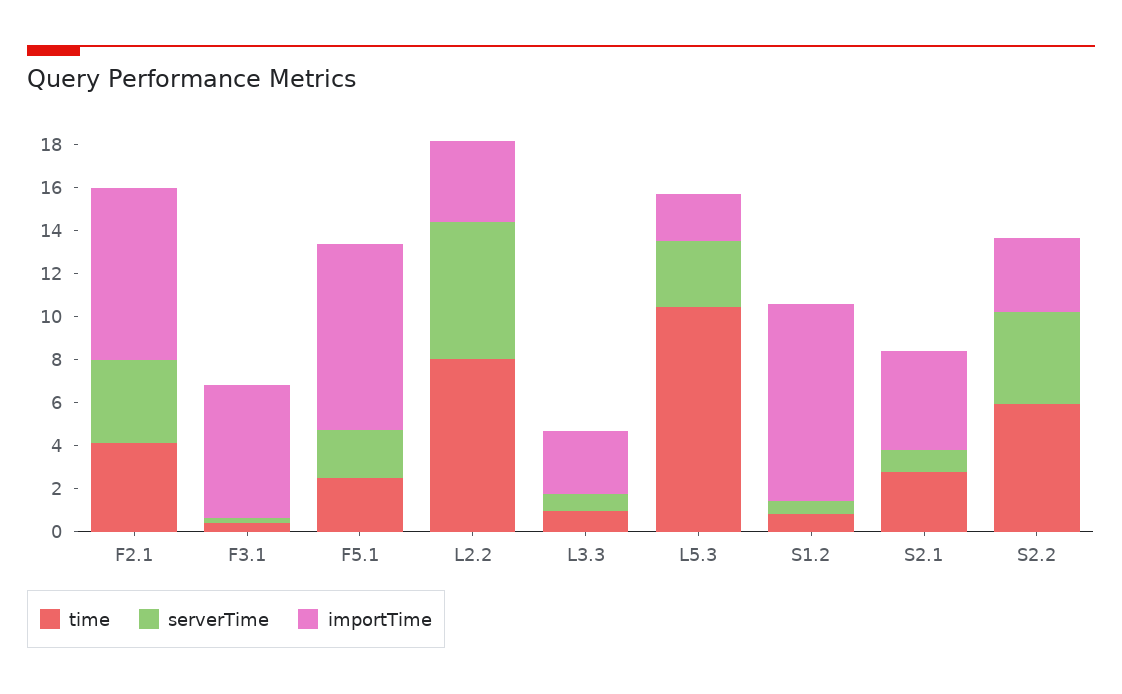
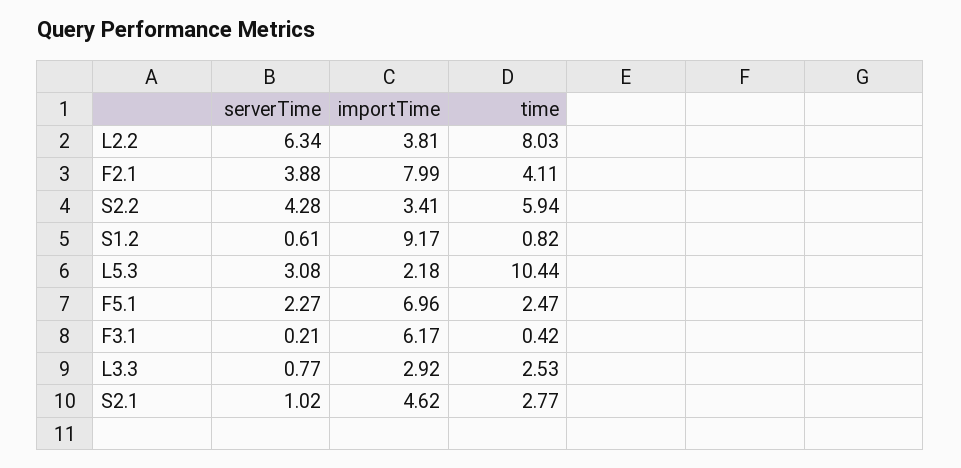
importTime, F5.1: 8.5 -> 6.96
time, L3.3: 1 -> 2.53

